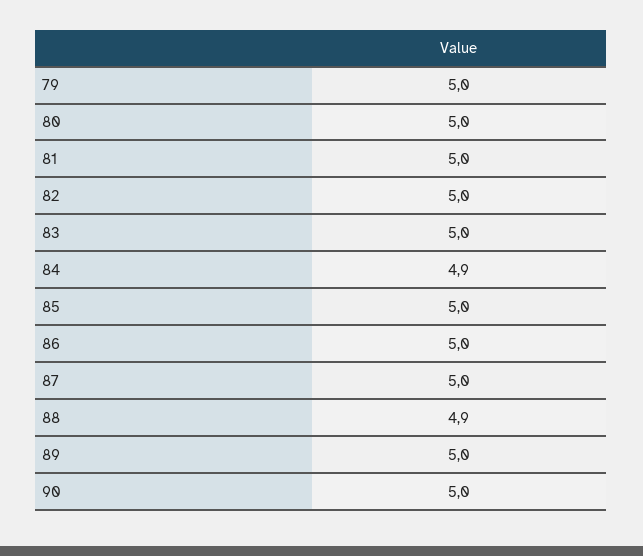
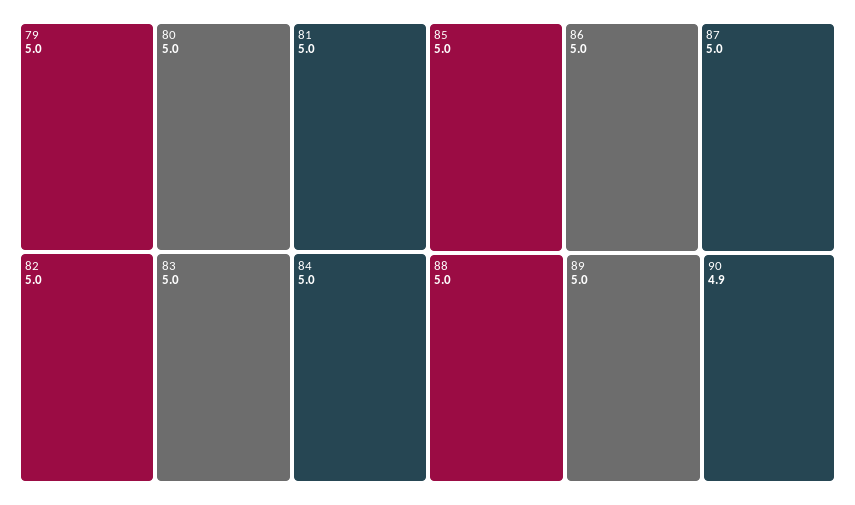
84: 4.9 -> 5
88: 4.9 -> 5
90: 5 -> 4.9

